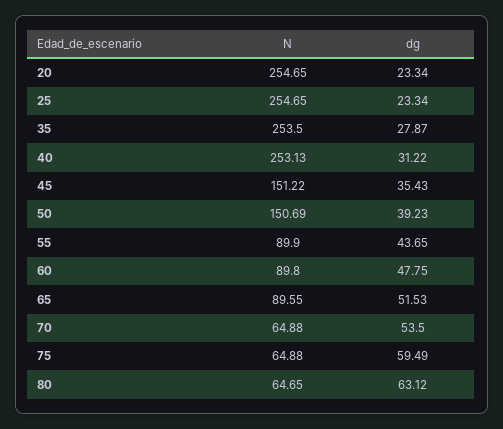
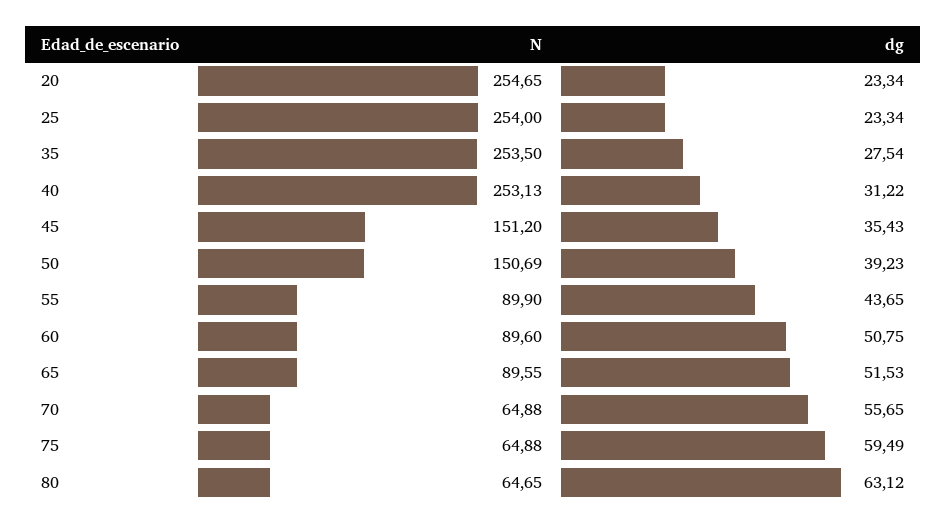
N, 25: 254.65 -> 254
dg, 35: 27.87 -> 27.54
N, 45: 151.22 -> 151.2
N, 60: 89.8 -> 89.6
dg, 60: 47.75 -> 50.75
dg, 70: 53.5 -> 55.65

